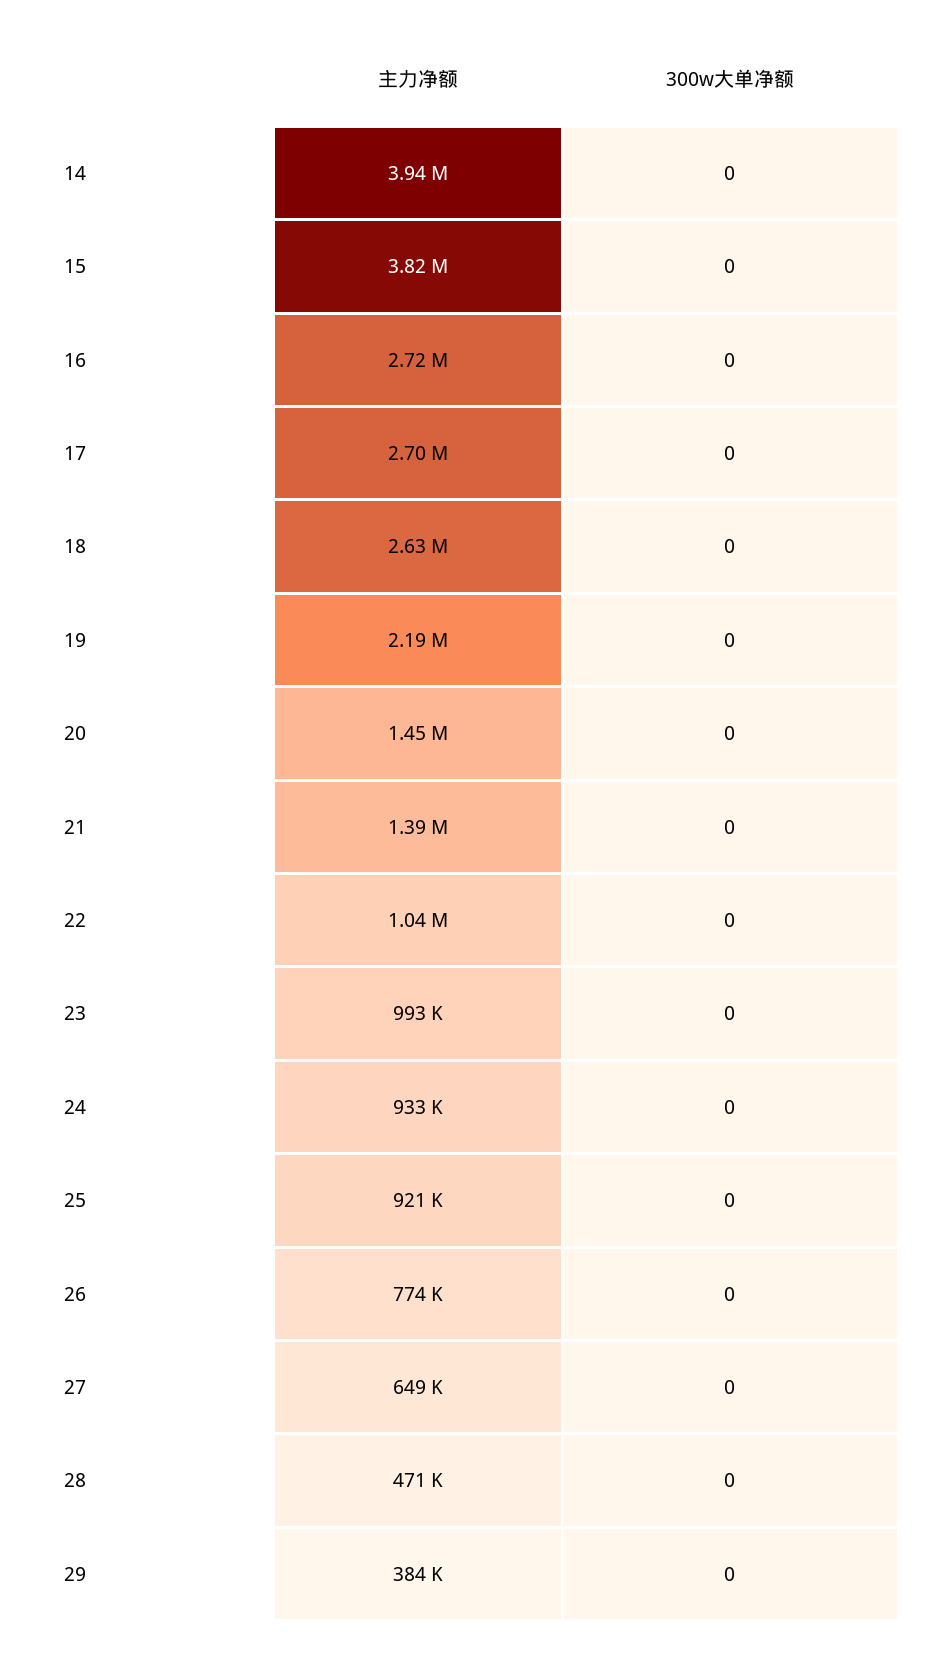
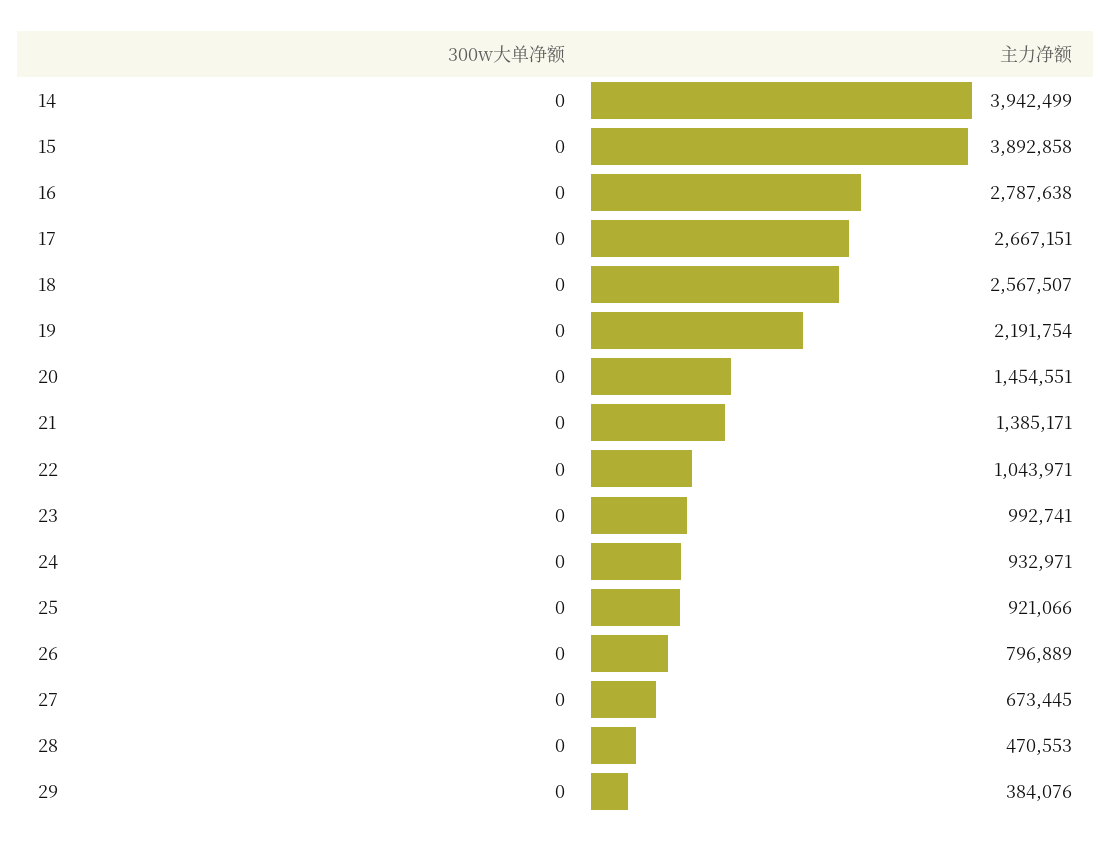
主力净额, 15: 3820000 -> 3892858
主力净额, 16: 2720000 -> 2787638
主力净额, 17: 2700000 -> 2667151
主力净额, 18: 2630000 -> 2567507
主力净额, 26: 774000 -> 796889
主力净额, 27: 649000 -> 673445

